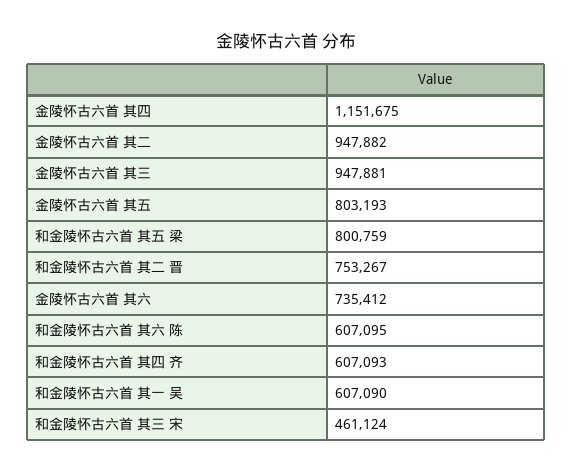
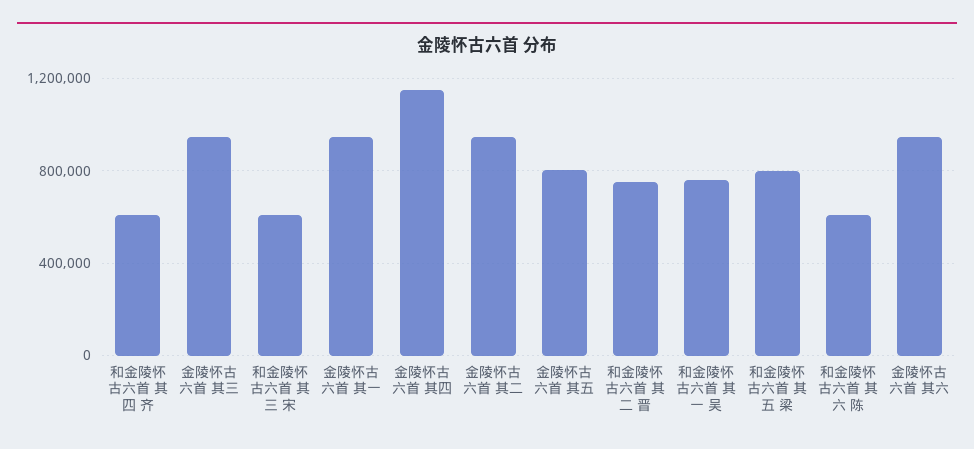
金陵怀古六首 其六: 735412 -> 950000
和金陵怀古六首 其一 吴: 607090 -> 750000
和金陵怀古六首 其三 宋: 461124 -> 600000
金陵怀古六首 其一: none -> 950000

